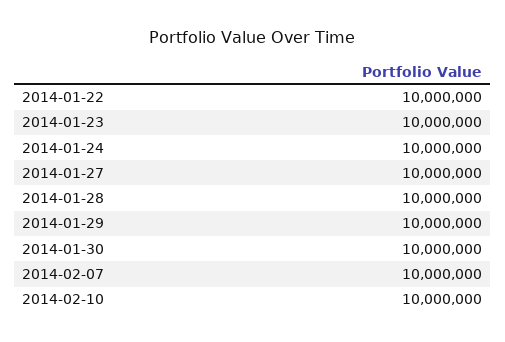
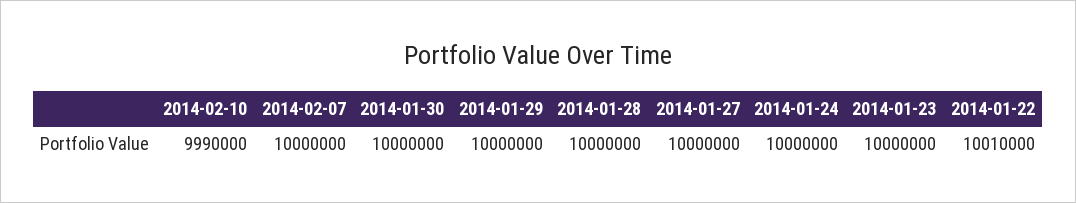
2014-01-22: 10000000 -> 10010000
2014-02-10: 10000000 -> 9990000

